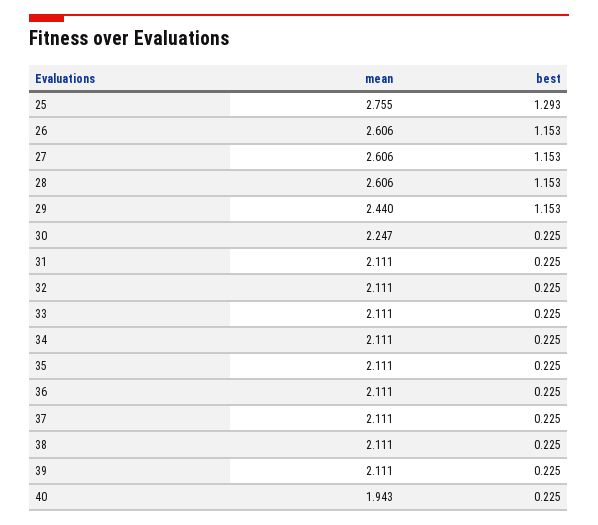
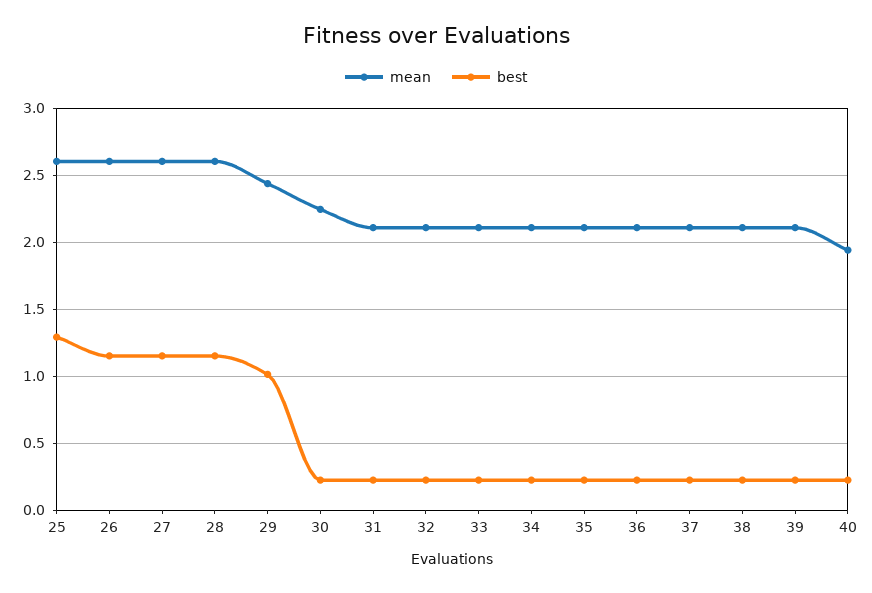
mean, 25: 2.755 -> 2.6
best, 29: 1.153 -> 1

